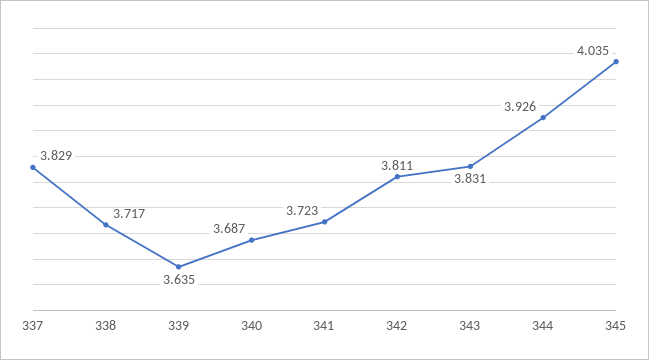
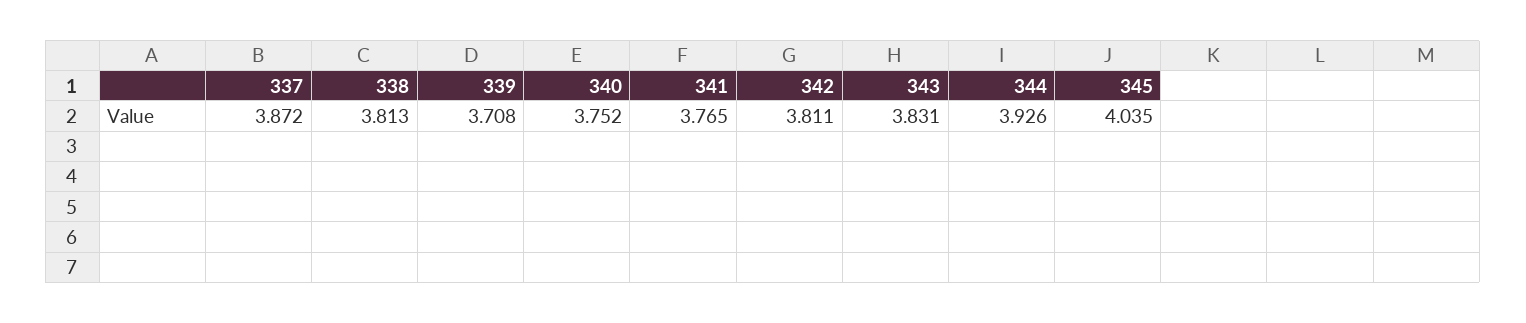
337: 3.829 -> 3.872
338: 3.717 -> 3.813
339: 3.635 -> 3.708
340: 3.687 -> 3.752
341: 3.723 -> 3.765

